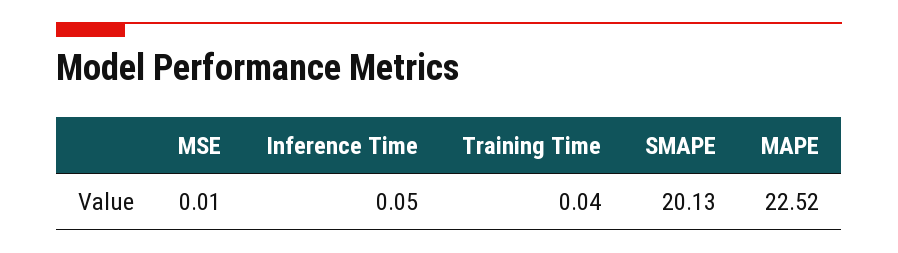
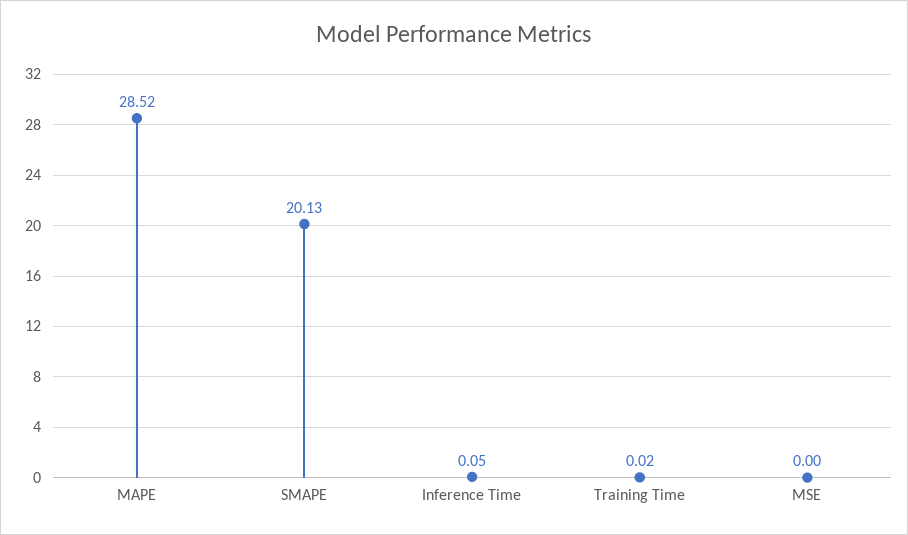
MSE: 0.01 -> 0
Training Time: 0.04 -> 0.02
MAPE: 22.52 -> 28.52

